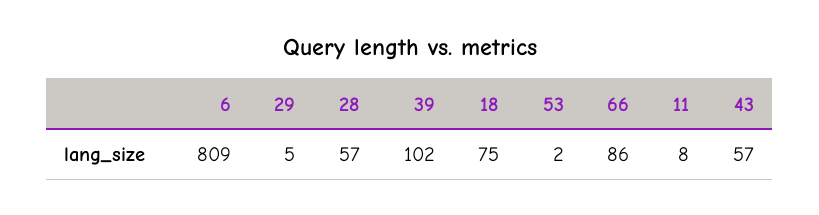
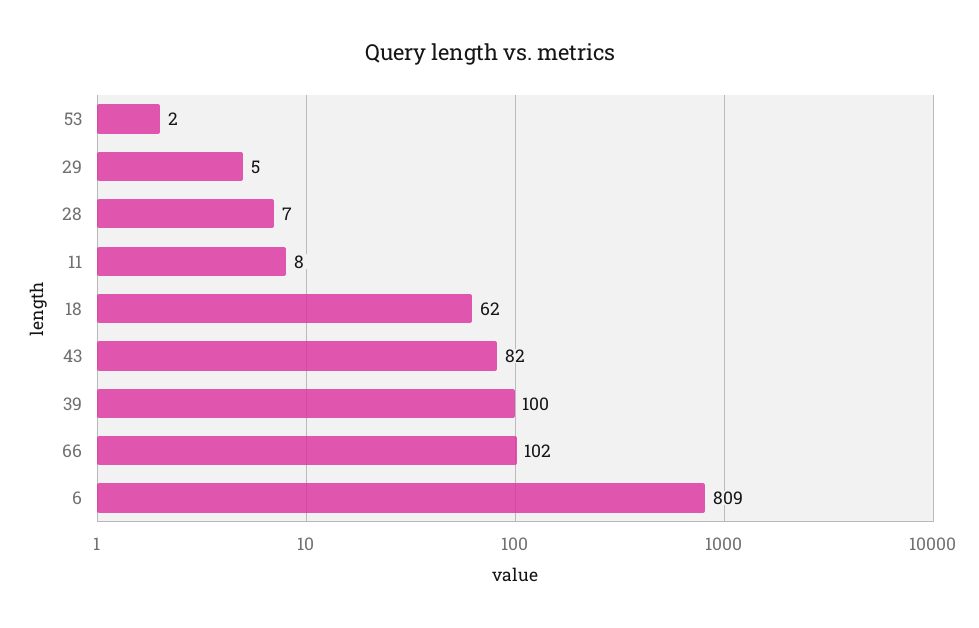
28: 57 -> 7
39: 102 -> 100
18: 75 -> 62
66: 86 -> 102
43: 57 -> 82

